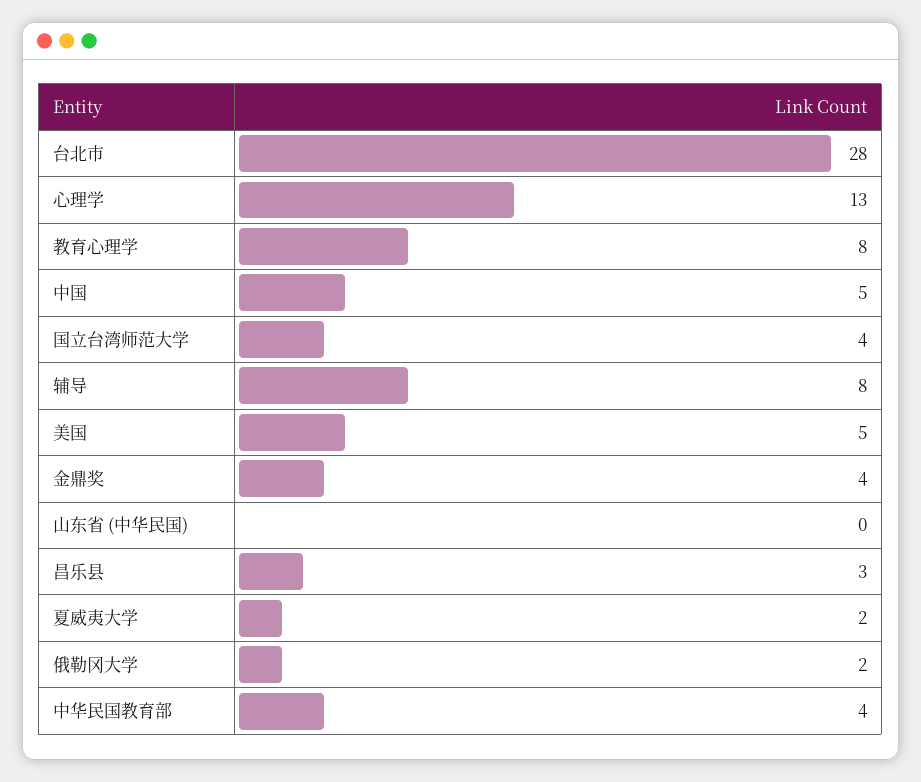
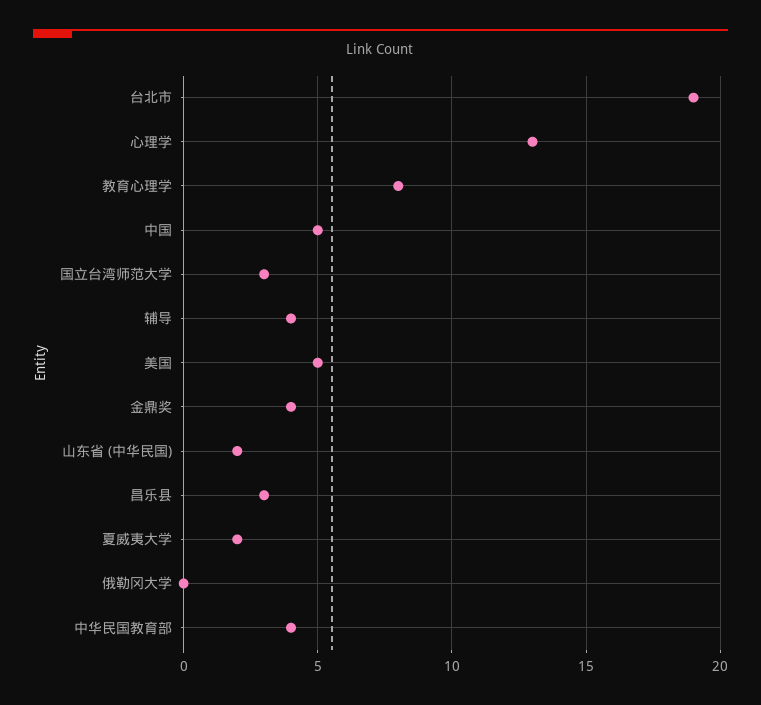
台北市: 28 -> 19
国立台湾师范大学: 4 -> 3
辅导: 8 -> 4
山东省 (中华民国): 0 -> 2
俄勒冈大学: 2 -> 0

